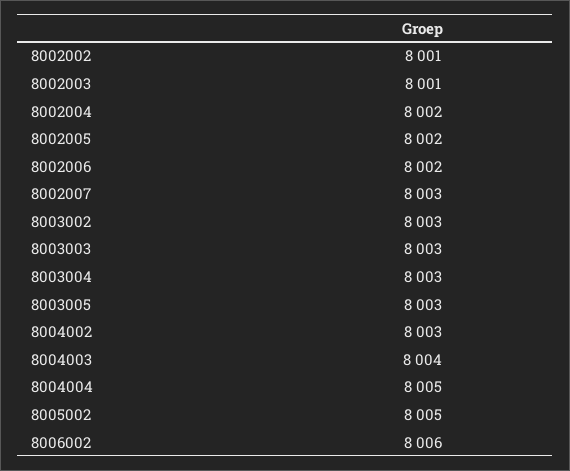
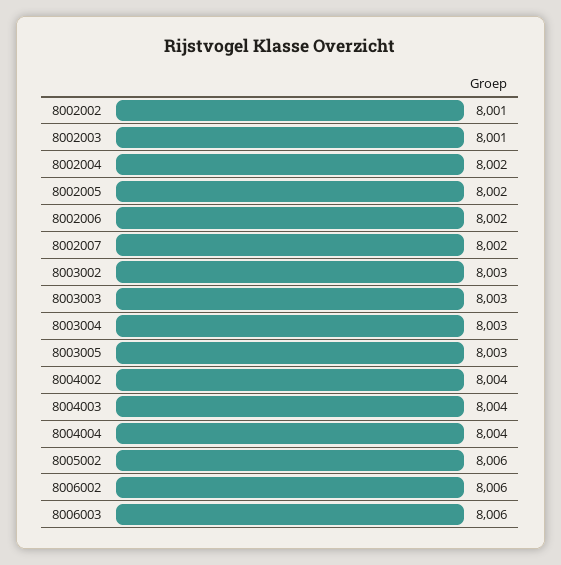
8002007: 8003 -> 8002
8004002: 8003 -> 8004
8004004: 8005 -> 8004
8005002: 8005 -> 8006
8006003: none -> 8006

